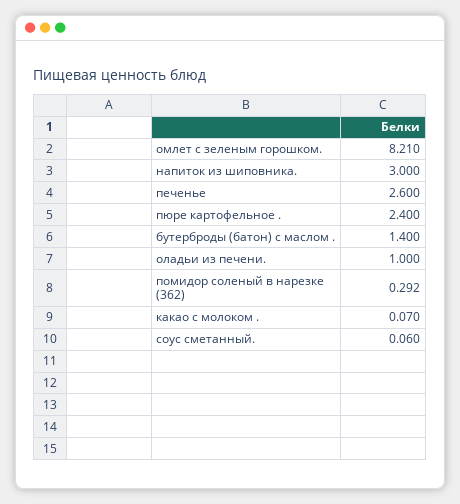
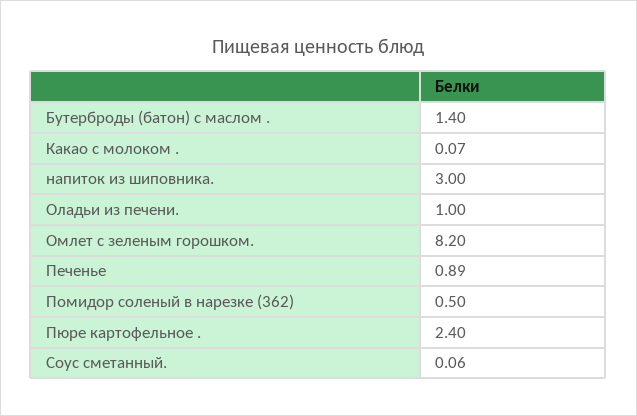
омлет с зеленым горошком.: 8.21 -> 8.2
печенье: 2.6 -> 0.89
помидор соленый в нарезке (362): 0.292 -> 0.5

